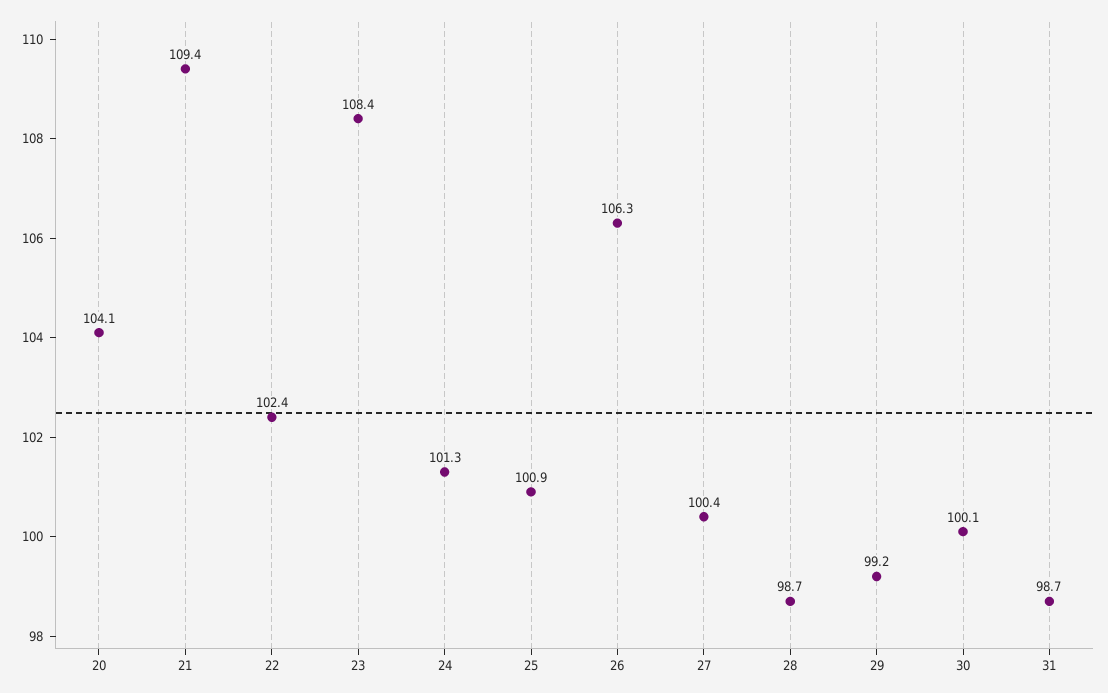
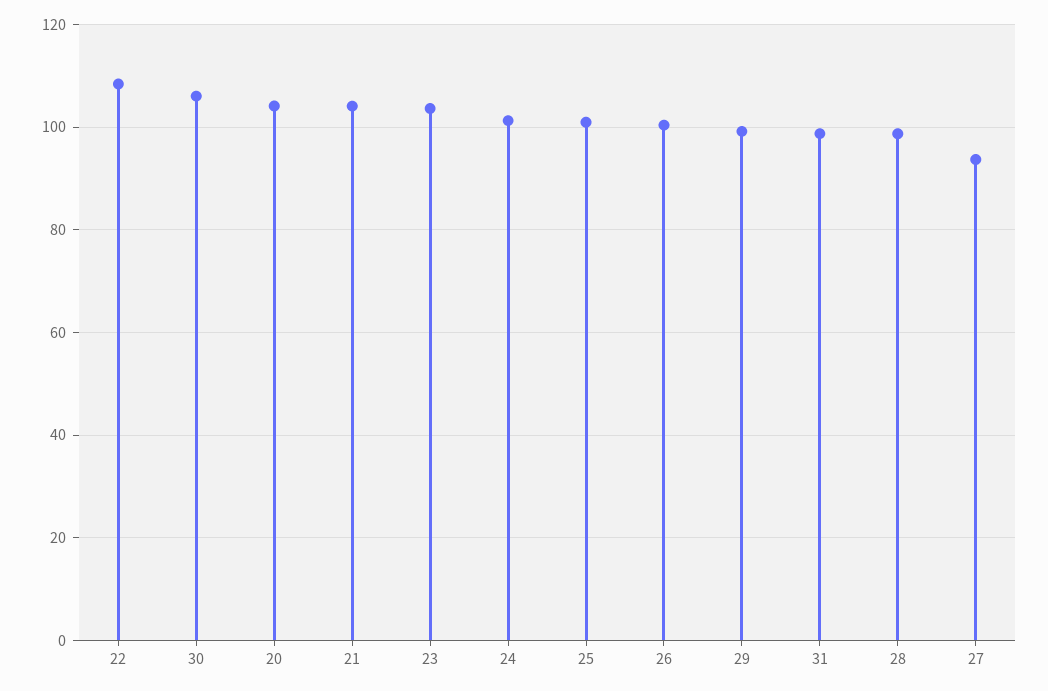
21: 109.4 -> 104
22: 102.4 -> 108
23: 108.4 -> 104
26: 106.3 -> 100
27: 100.4 -> 94
30: 100.1 -> 106

